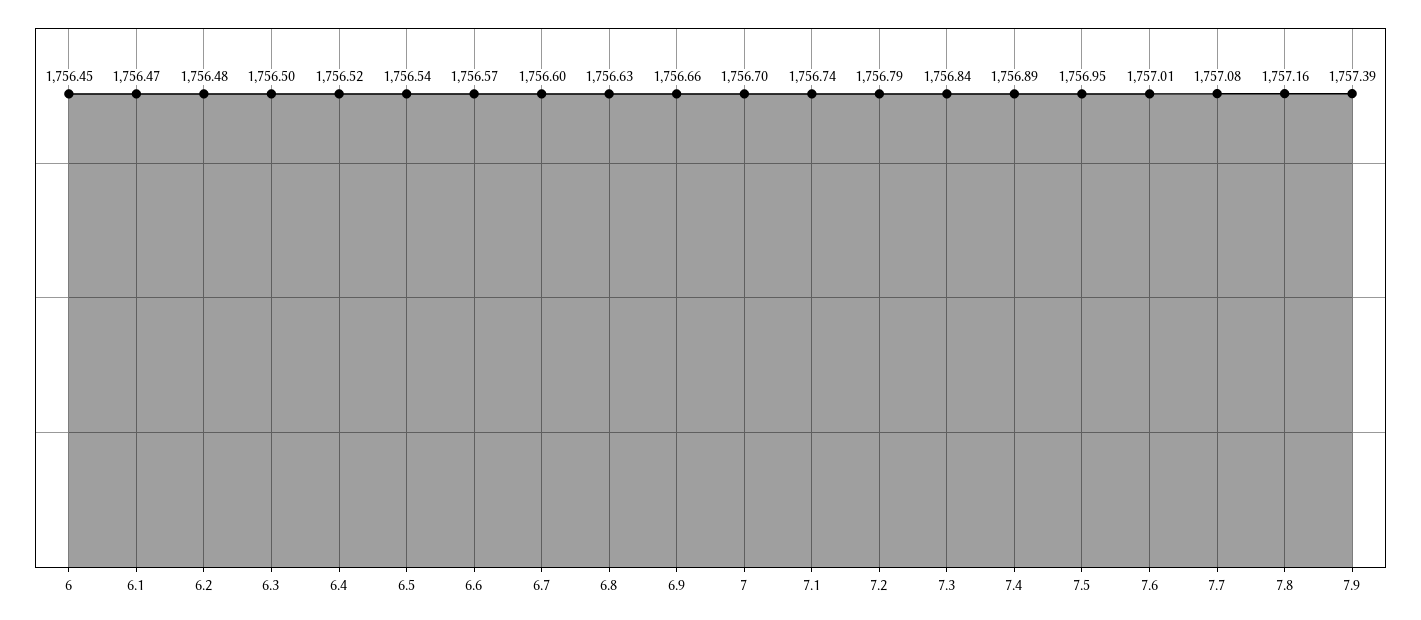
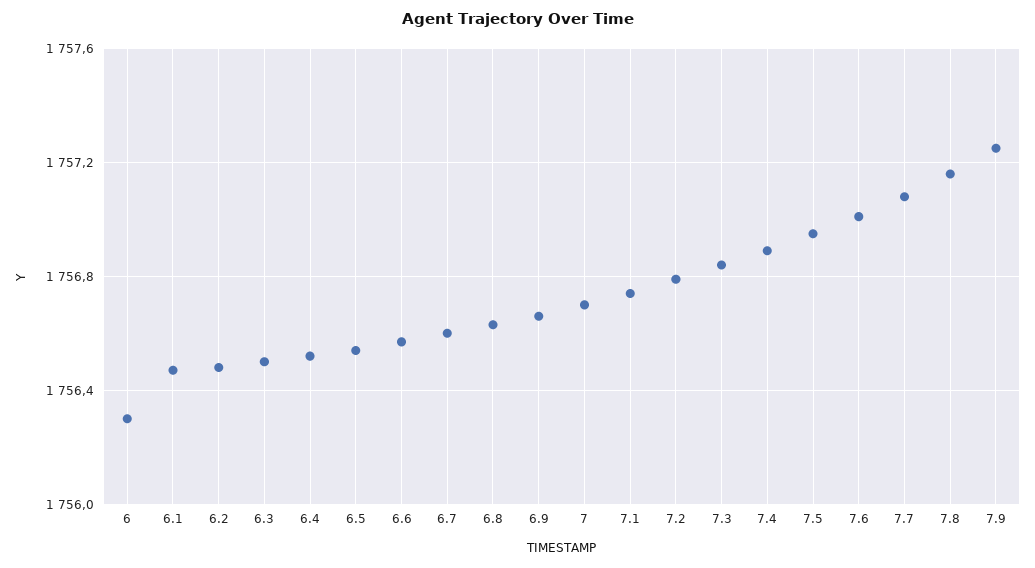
6: 1756.45 -> 1756.3
7.9: 1757.39 -> 1757.25

